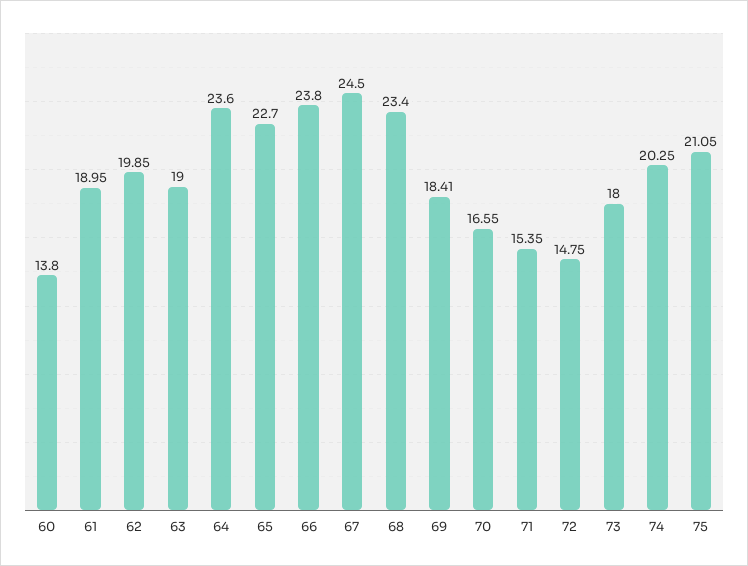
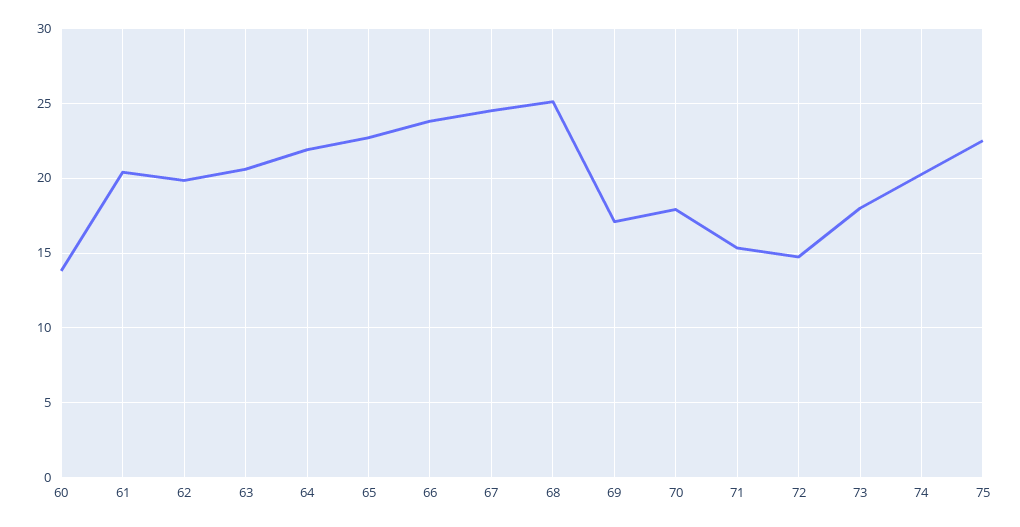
61: 18.95 -> 20.5
63: 19 -> 20.5
64: 23.6 -> 22
68: 23.4 -> 25
69: 18.41 -> 17
70: 16.55 -> 18
75: 21.05 -> 22.5

